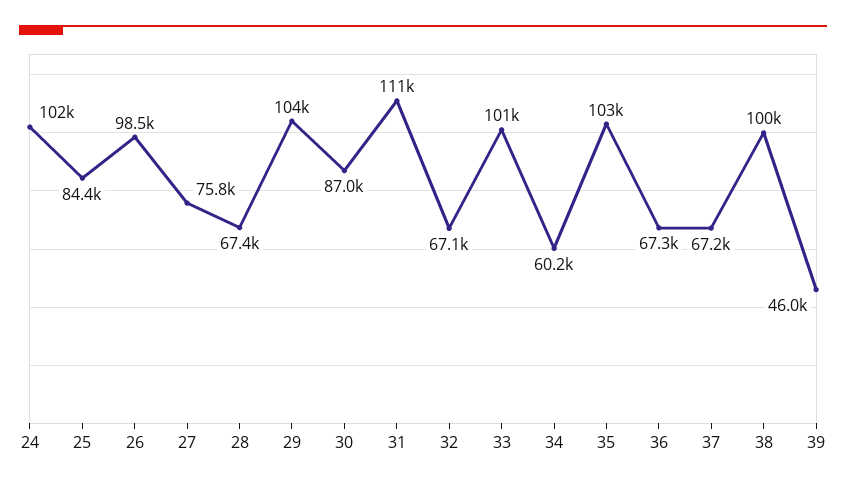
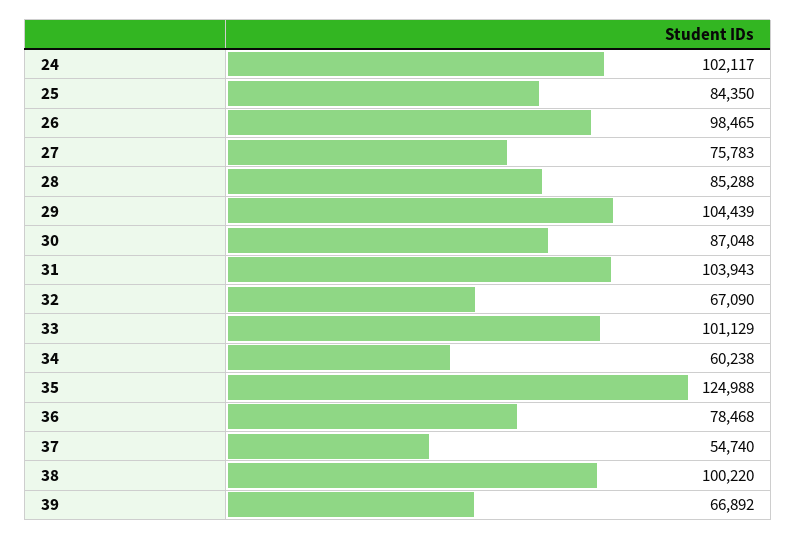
28: 67400 -> 85288
31: 111000 -> 103943
35: 103000 -> 124988
36: 67300 -> 78468
37: 67200 -> 54740
39: 46000 -> 66892

